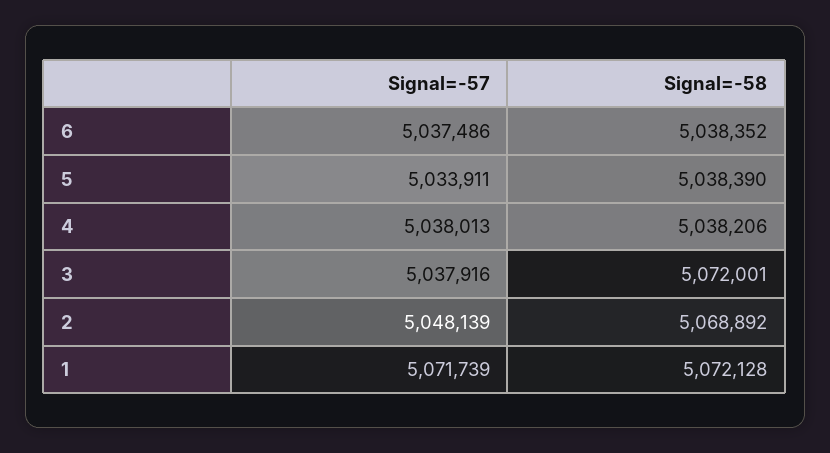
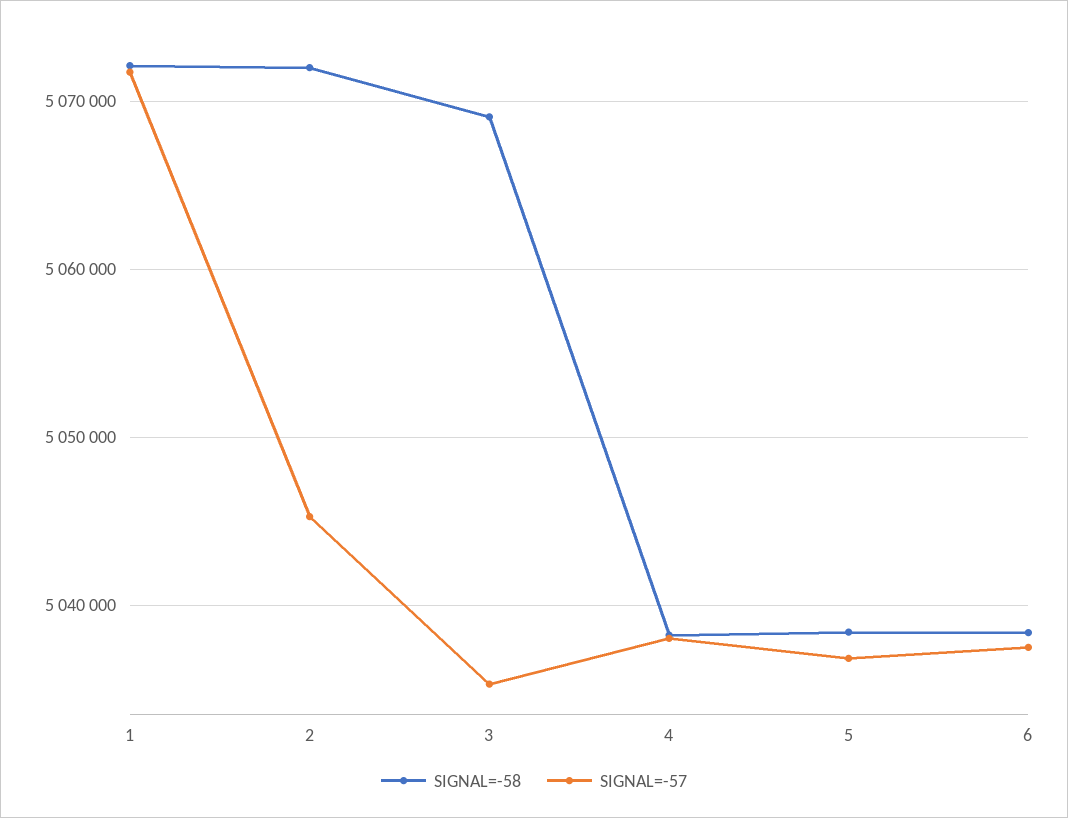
Signal=-57, 5: 5033911 -> 5037000
Signal=-57, 3: 5037916 -> 5035000
Signal=-58, 3: 5072001 -> 5069000
Signal=-57, 2: 5048139 -> 5045000
Signal=-58, 2: 5068892 -> 5072000

